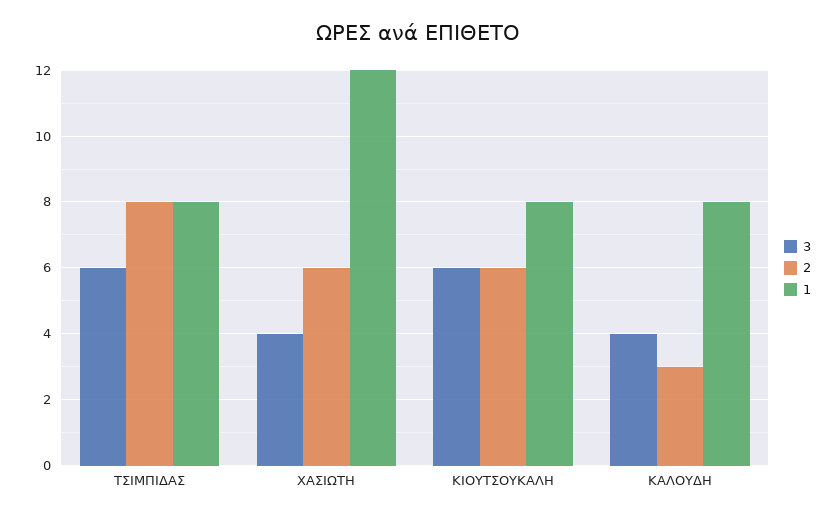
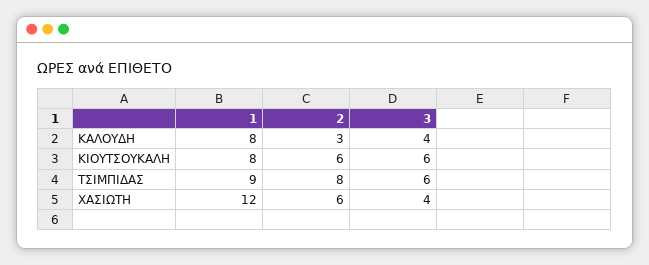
1, ΤΣΙΜΠΙΔΑΣ: 8 -> 9

